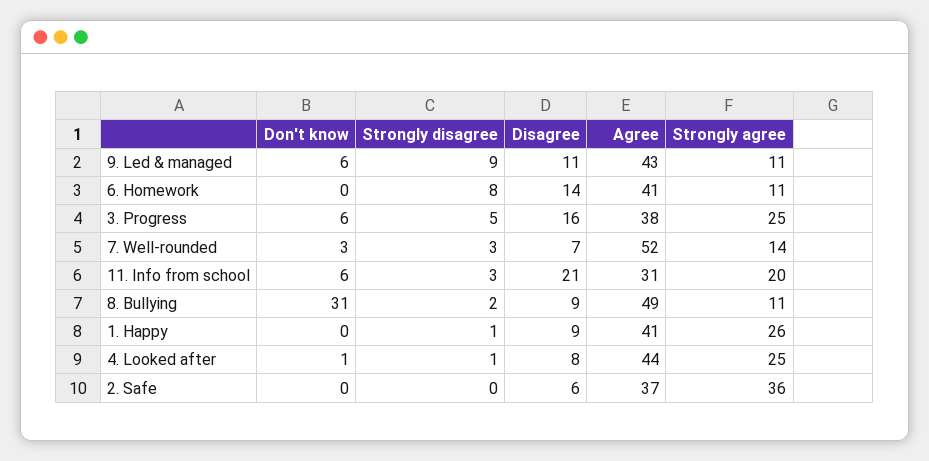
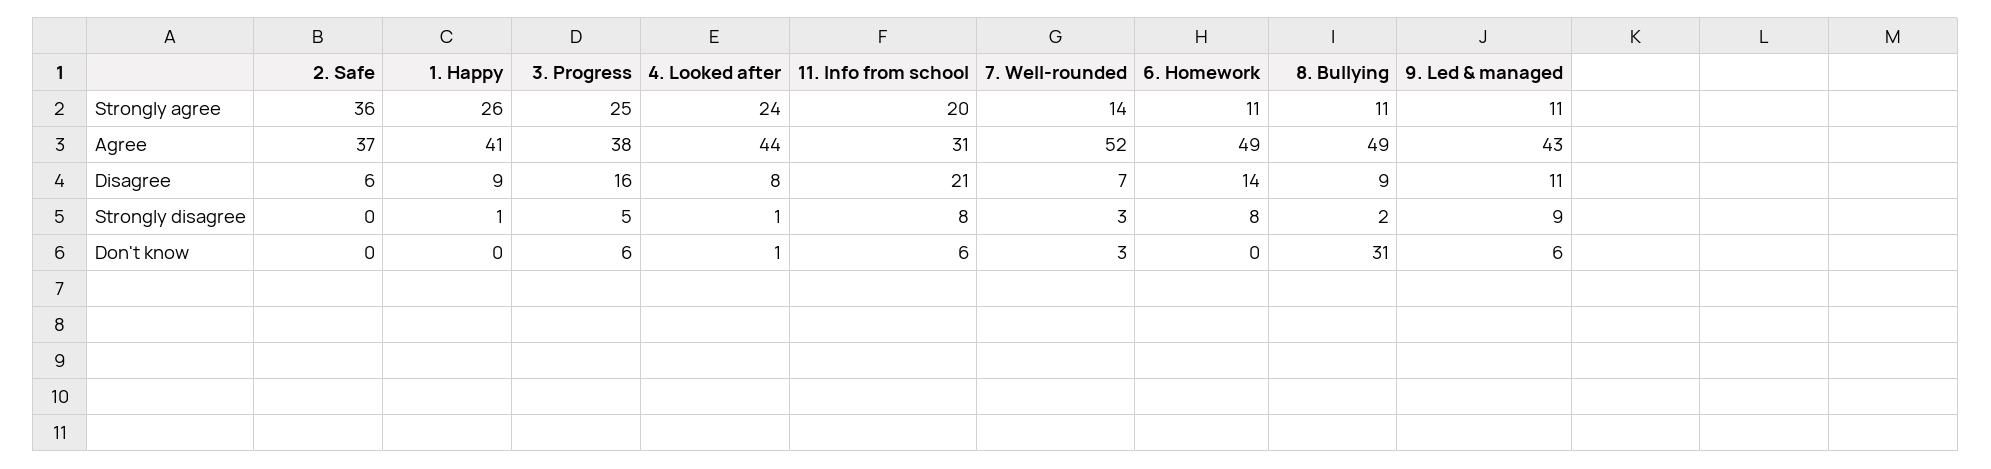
Agree, 6. Homework: 41 -> 49
Strongly disagree, 11. Info from school: 3 -> 8
Strongly agree, 4. Looked after: 25 -> 24

